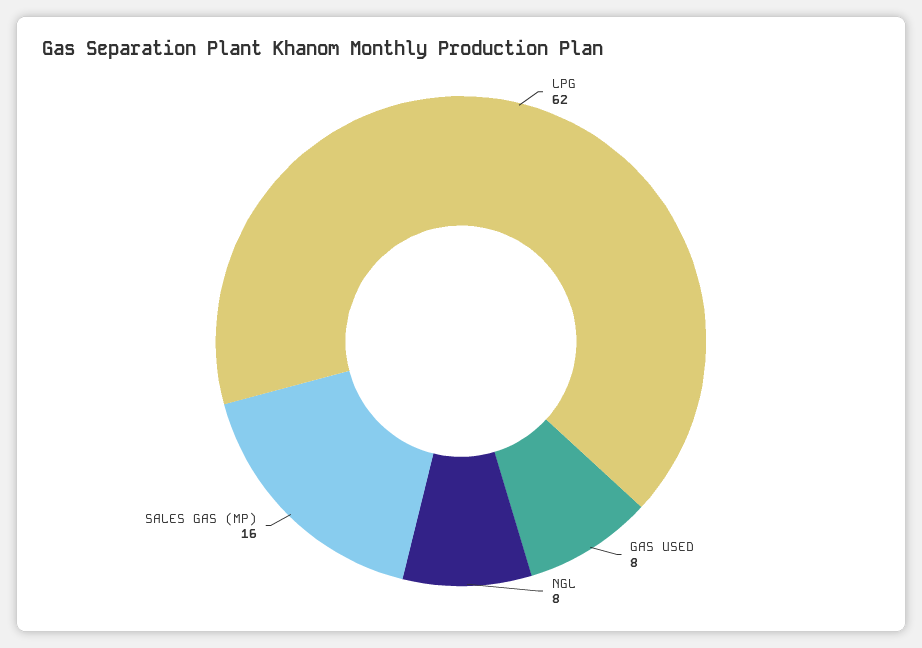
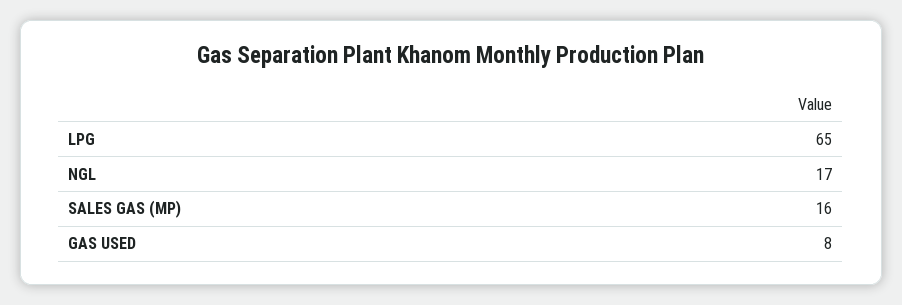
LPG: 62 -> 65
NGL: 8 -> 17

